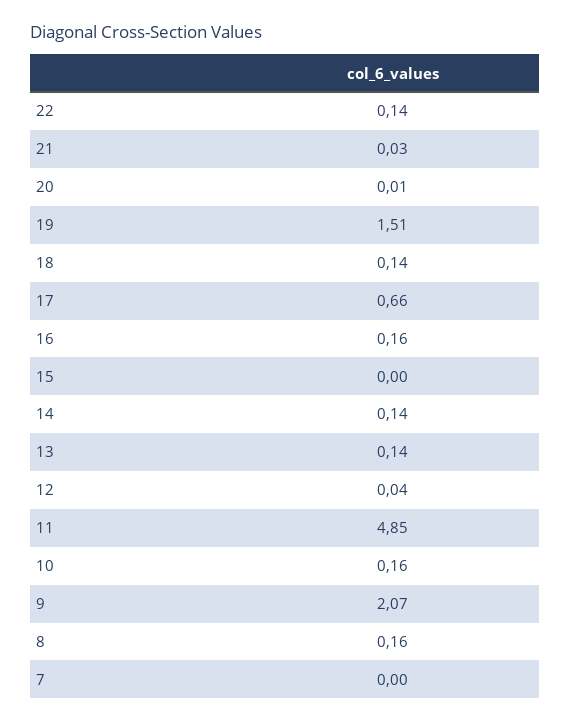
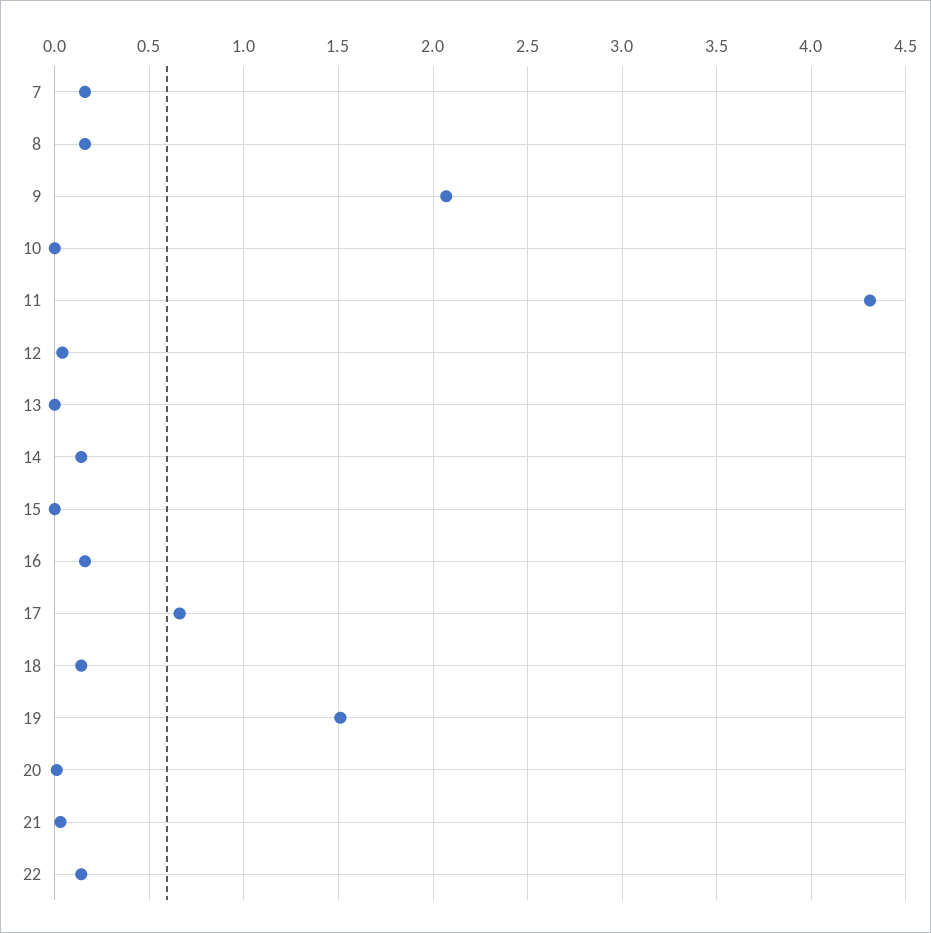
13: 0.14 -> 0
11: 4.85 -> 4.3
10: 0.16 -> 0
7: 0 -> 0.15

